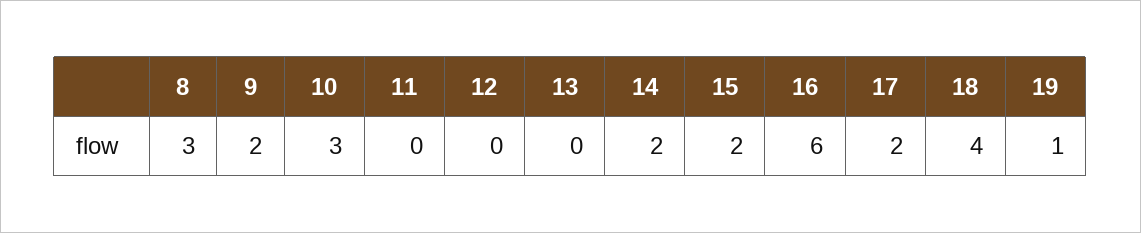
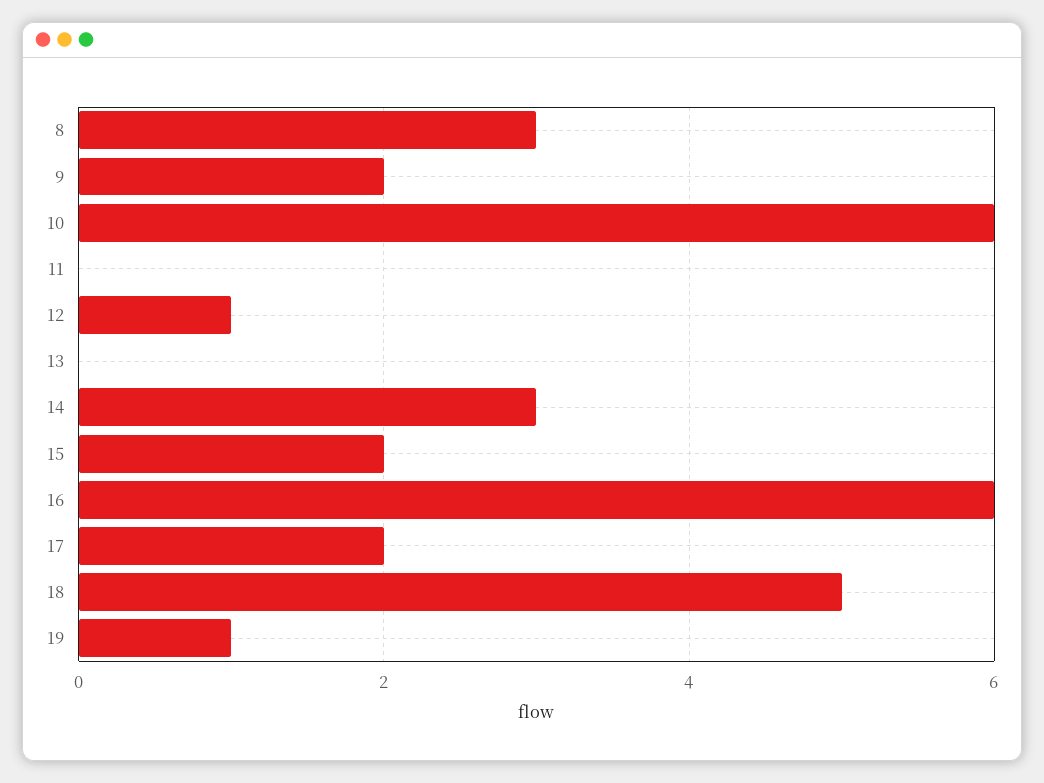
10: 3 -> 6
12: 0 -> 1
14: 2 -> 3
18: 4 -> 5

